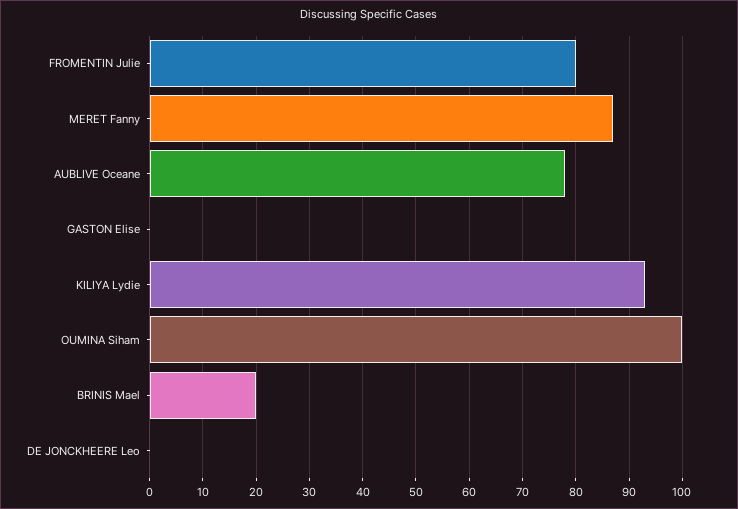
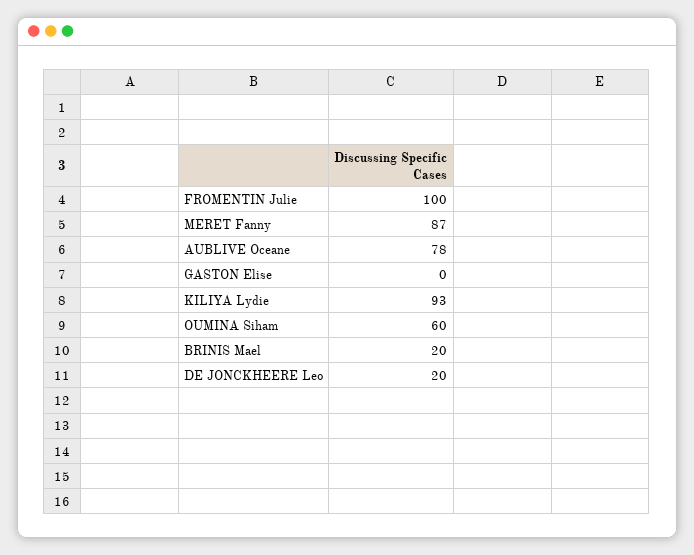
FROMENTIN Julie: 80 -> 100
OUMINA Siham: 100 -> 60
DE JONCKHEERE Leo: 0 -> 20

